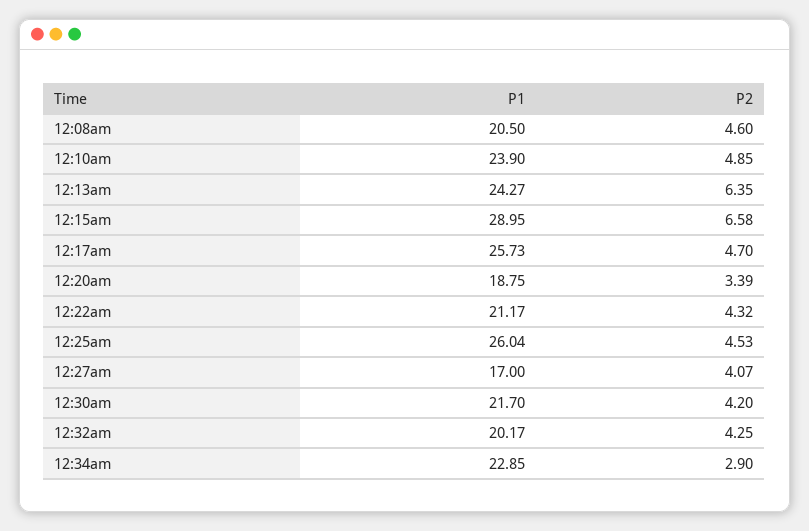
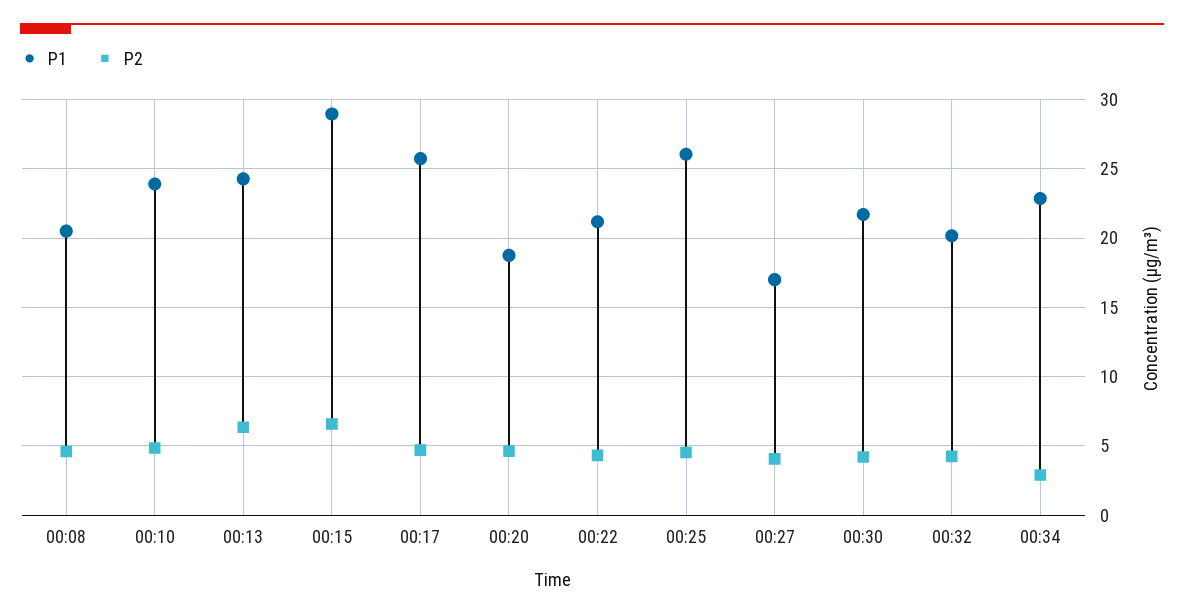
P2, 12:20am: 3.39 -> 4.5

